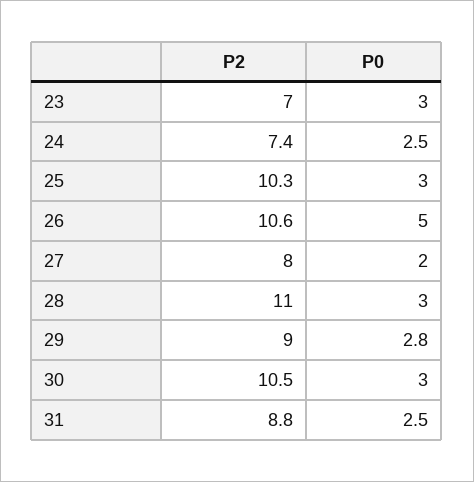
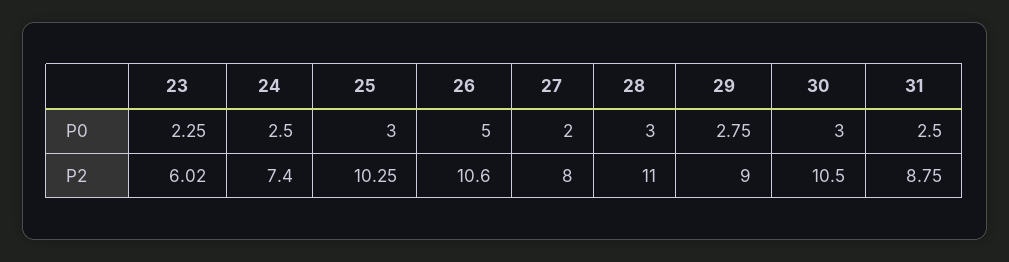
P2, 23: 7 -> 6.02
P0, 23: 3 -> 2.25

